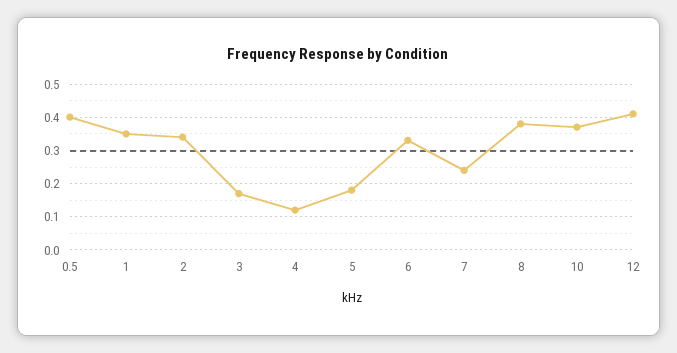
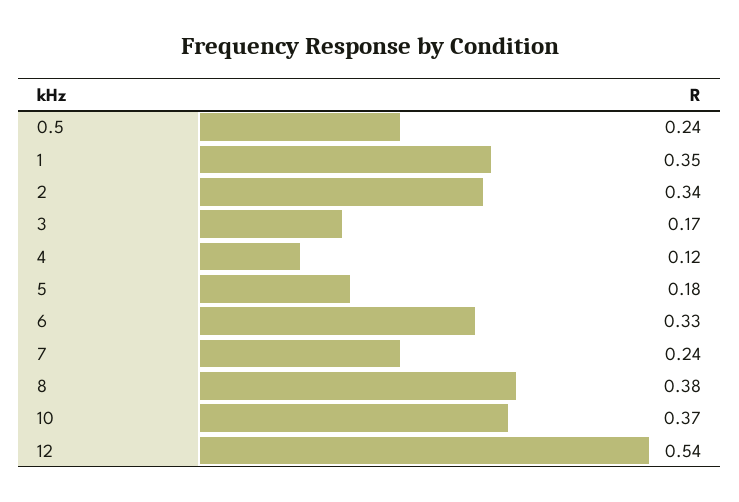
0.5: 0.4 -> 0.24
12: 0.4 -> 0.54

